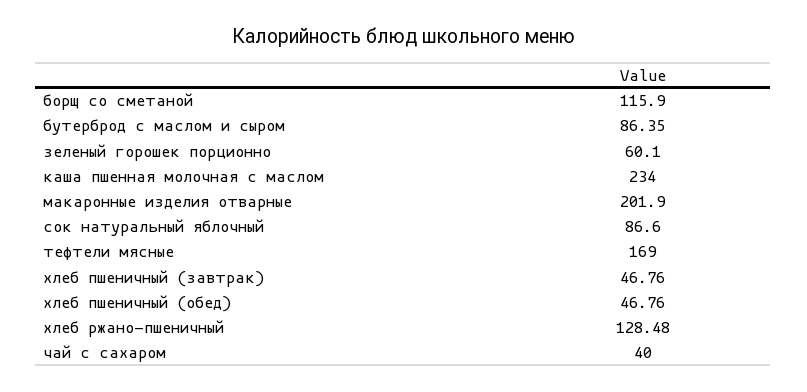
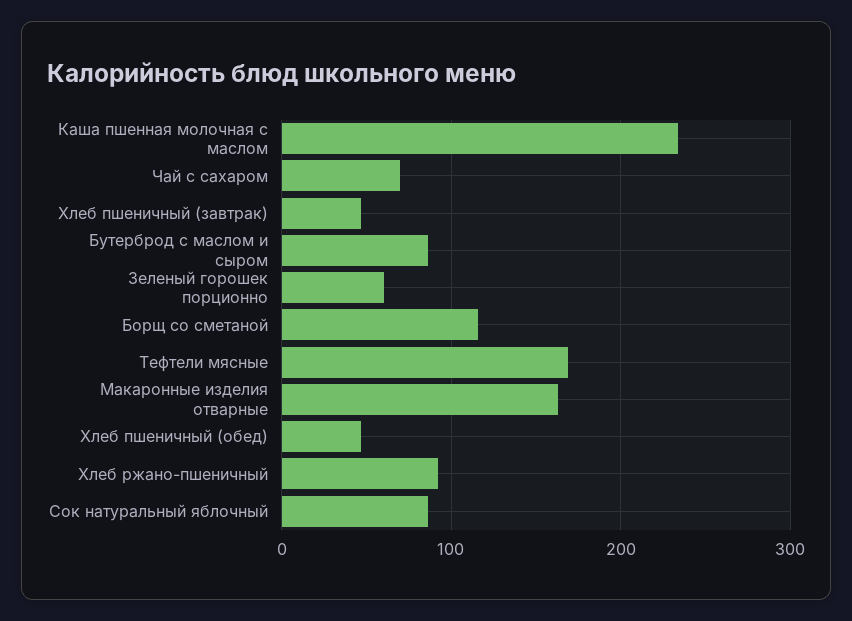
макаронные изделия отварные: 201.9 -> 160
хлеб ржано-пшеничный: 128.48 -> 90
чай с сахаром: 40 -> 70

